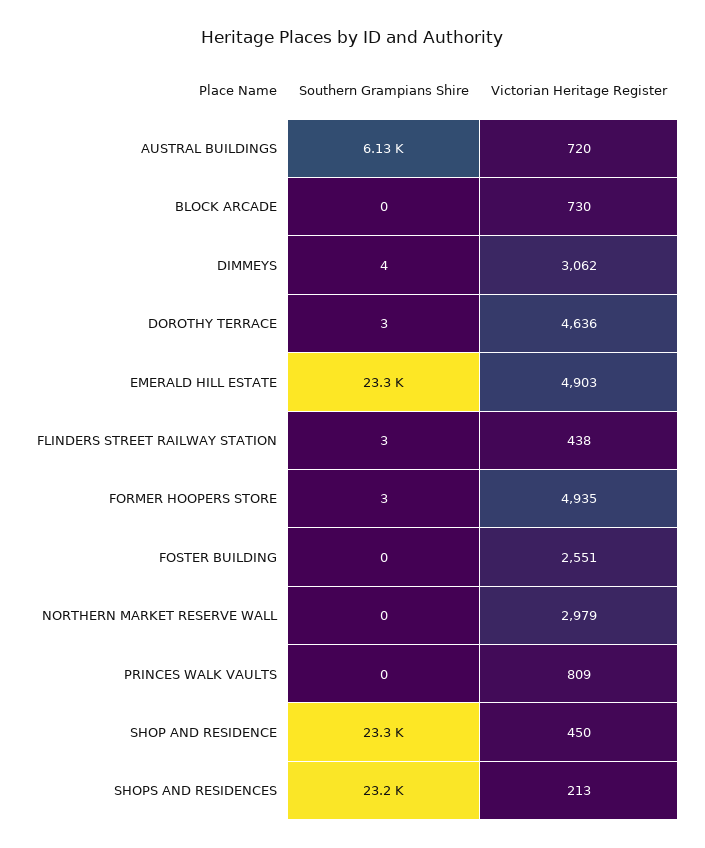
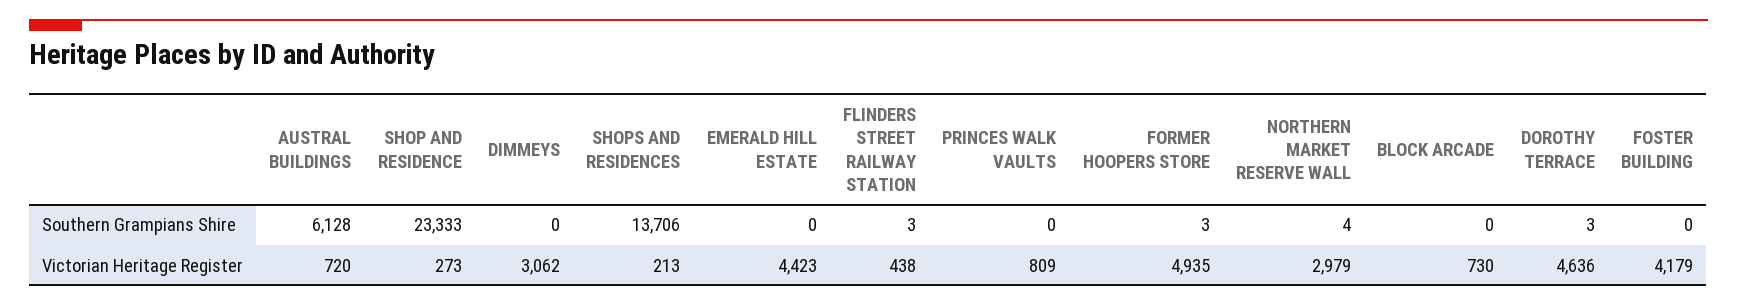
Southern Grampians Shire, DIMMEYS: 4 -> 0
Southern Grampians Shire, EMERALD HILL ESTATE: 23300 -> 0
Victorian Heritage Register, EMERALD HILL ESTATE: 4903 -> 4423
Victorian Heritage Register, FOSTER BUILDING: 2551 -> 4179
Southern Grampians Shire, NORTHERN MARKET RESERVE WALL: 0 -> 4
Victorian Heritage Register, SHOP AND RESIDENCE: 450 -> 273
Southern Grampians Shire, SHOPS AND RESIDENCES: 23200 -> 13706

